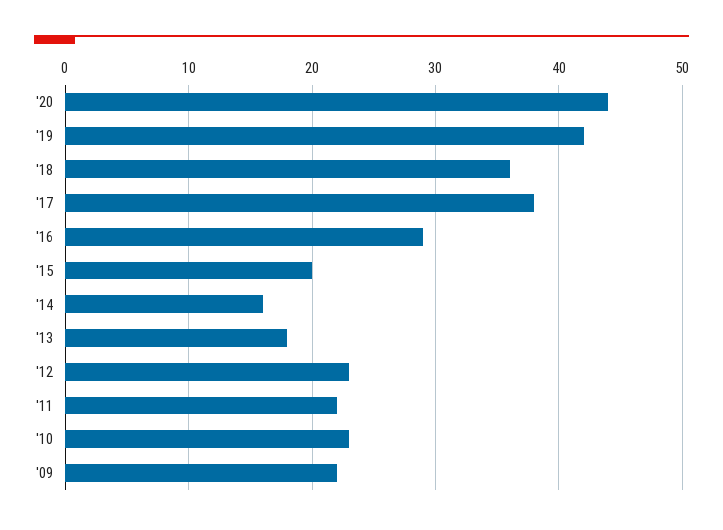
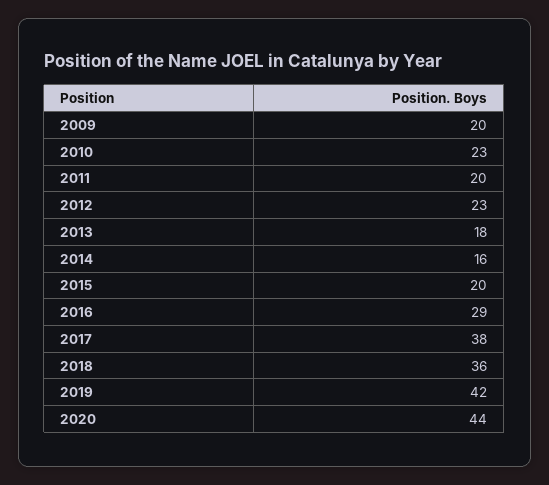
'11: 22 -> 20
'09: 22 -> 20

